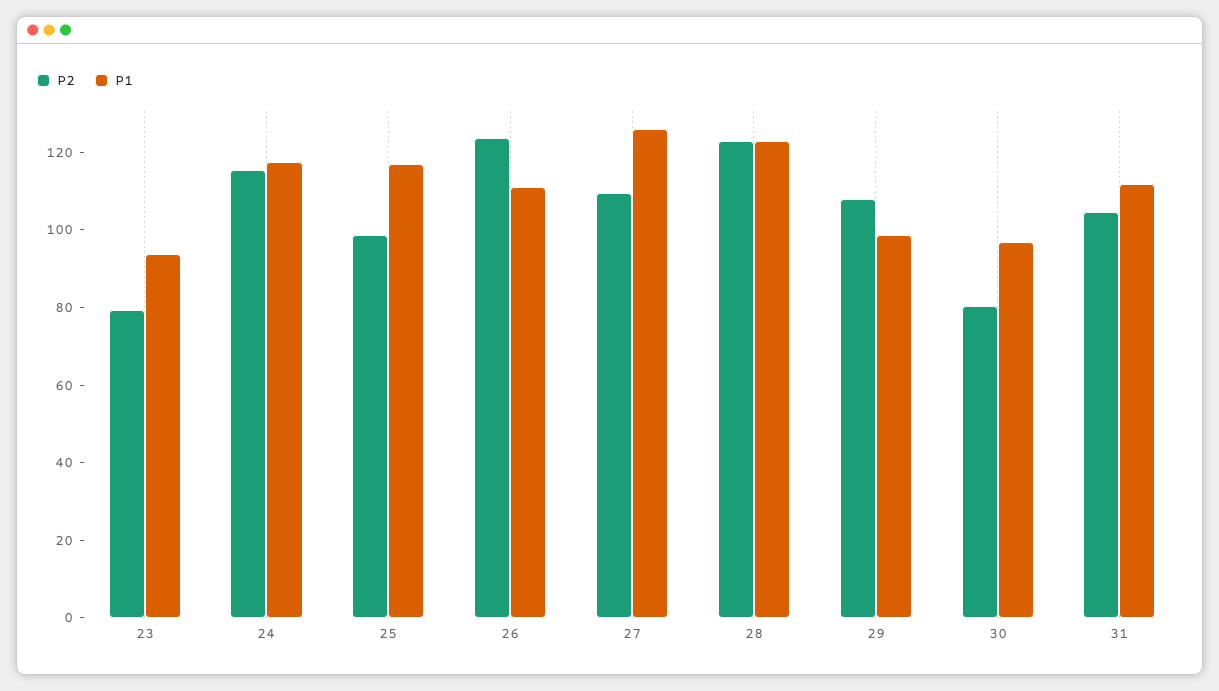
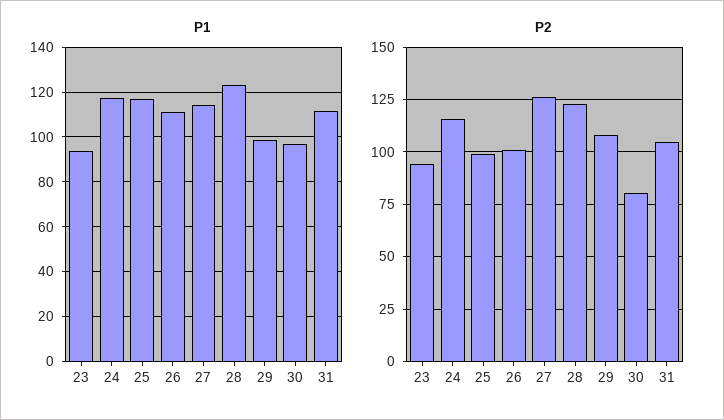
P2, 23: 80 -> 95
P2, 26: 125 -> 100
P2, 27: 110 -> 125
P1, 27: 125 -> 115

